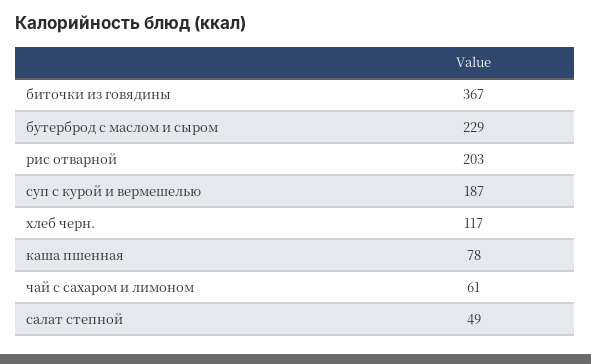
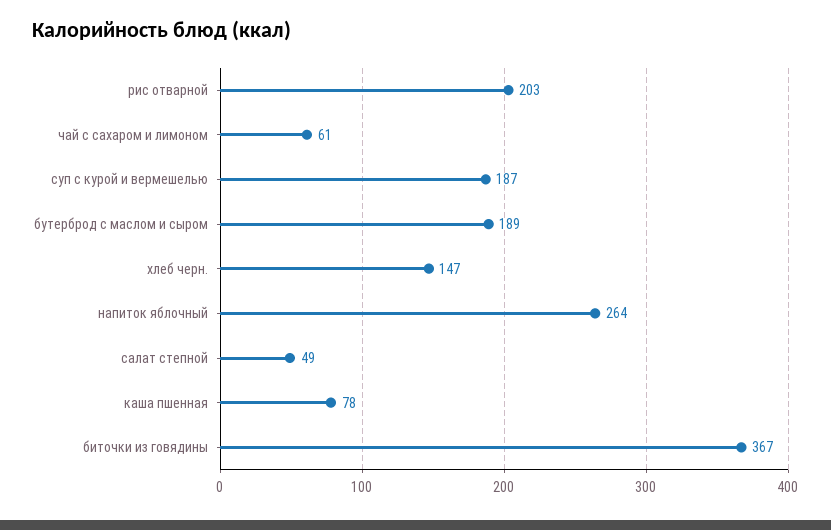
бутерброд с маслом и сыром: 229 -> 189
хлеб черн.: 117 -> 147
напиток яблочный: none -> 264

